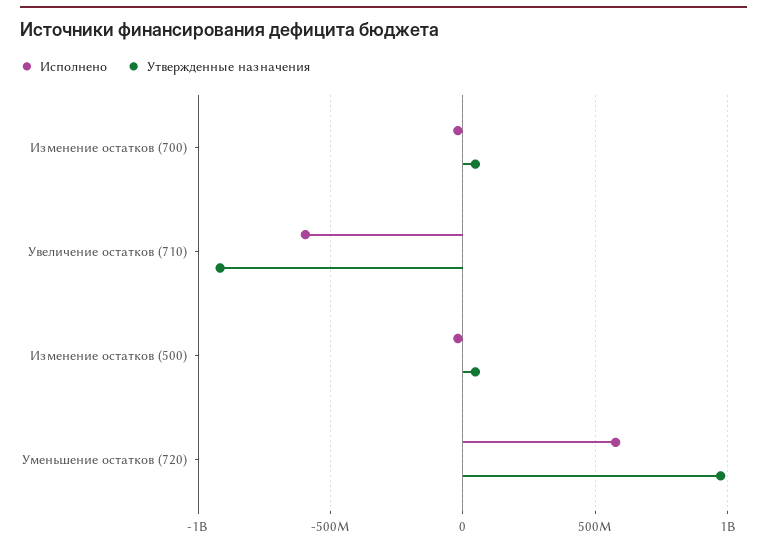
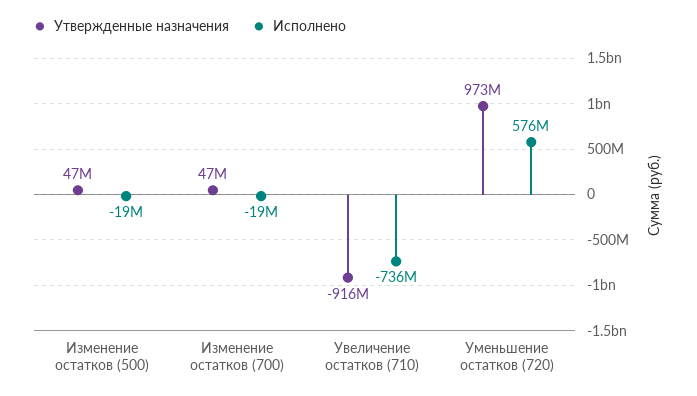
Исполнено, Увеличение остатков (710): -600000000 -> -736000000

